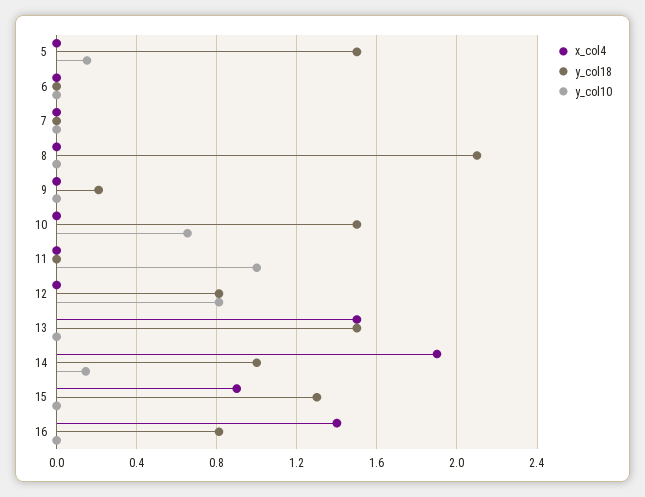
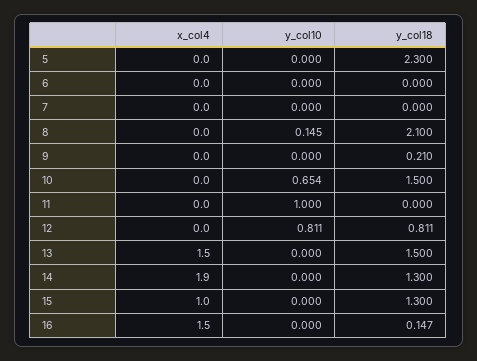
y_col18, 5: 1.5 -> 2.3
y_col10, 5: 0.15 -> 0
y_col10, 8: 0 -> 0.145
y_col18, 14: 1 -> 1.3
y_col10, 14: 0.15 -> 0
x_col4, 15: 0.9 -> 1
x_col4, 16: 1.4 -> 1.5
y_col18, 16: 0.8 -> 0.147

